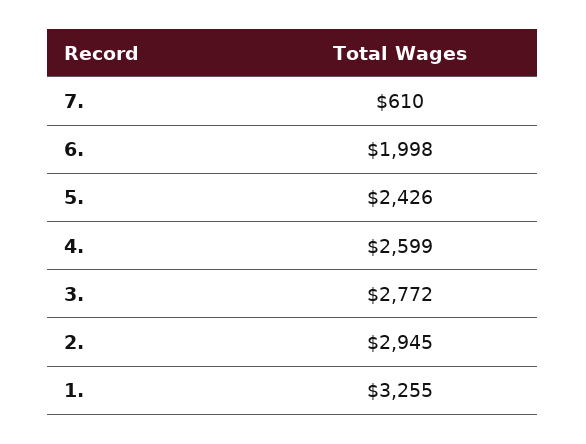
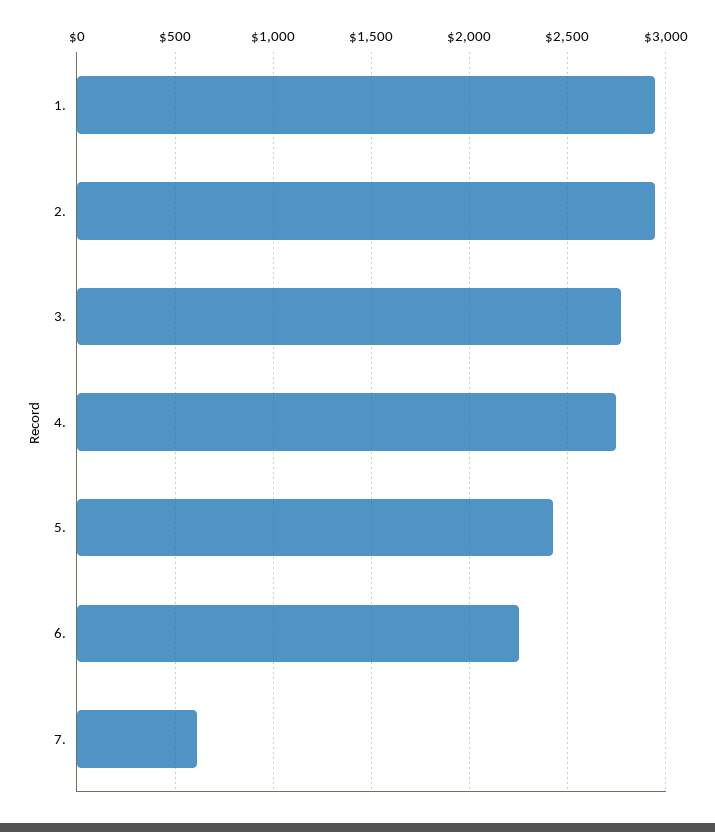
6.: 1998 -> 2250
4.: 2599 -> 2750
1.: 3255 -> 2950

